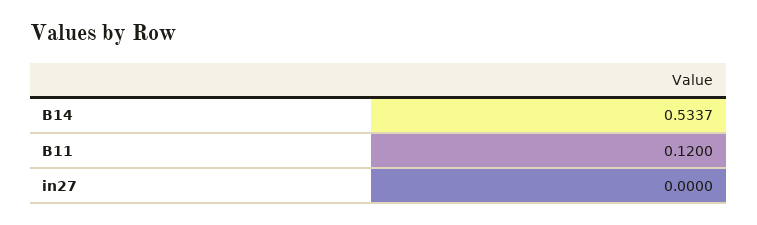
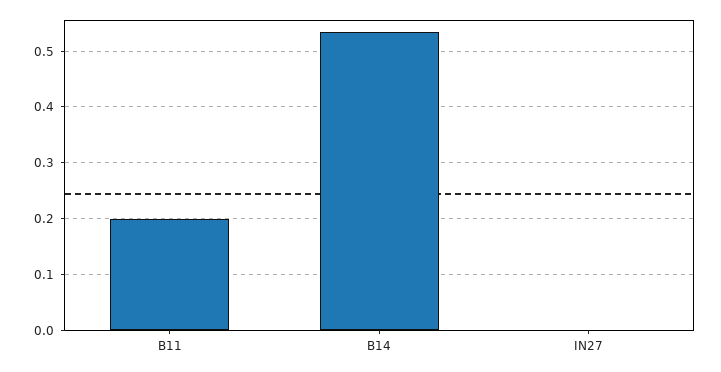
B11: 0.12 -> 0.2

